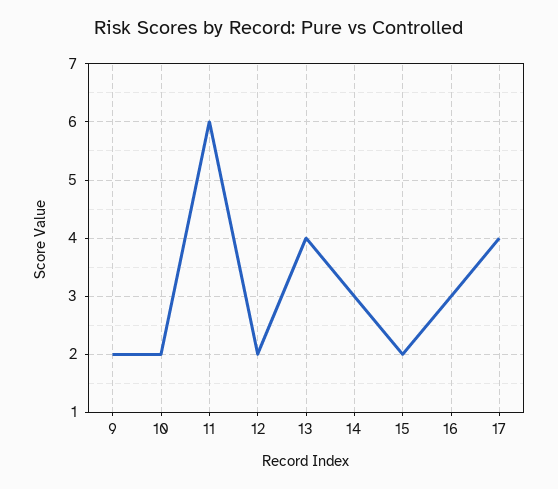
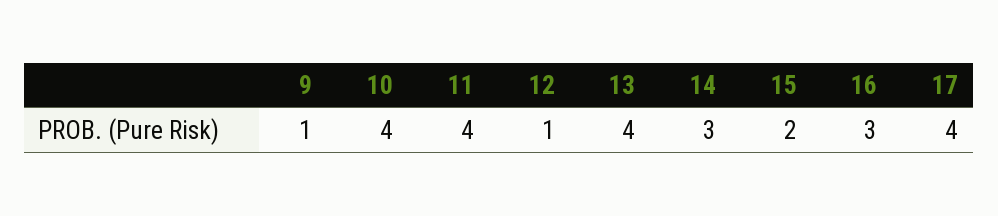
9: 2 -> 1
10: 2 -> 4
11: 6 -> 4
12: 2 -> 1

